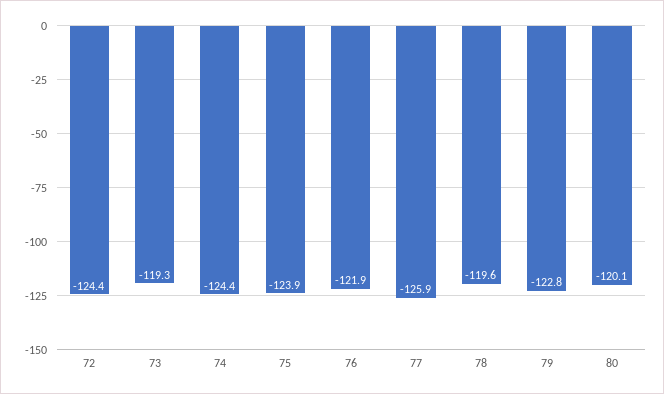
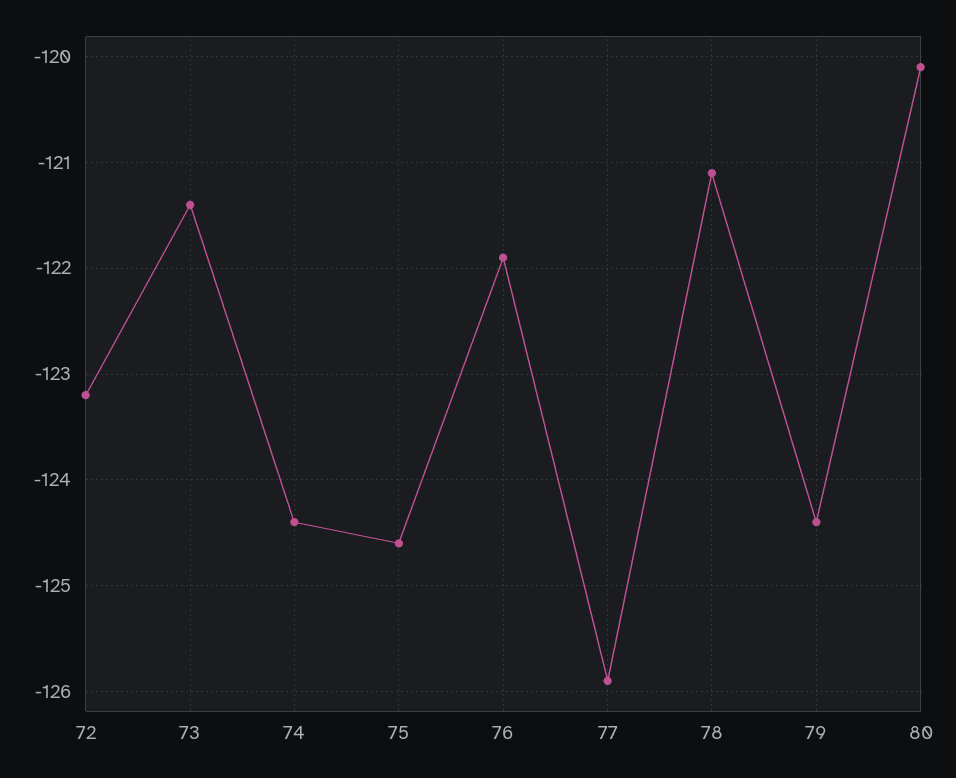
72: -124.4 -> -123.2
73: -119.3 -> -121.4
75: -123.9 -> -124.6
78: -119.6 -> -121.1
79: -122.8 -> -124.4

